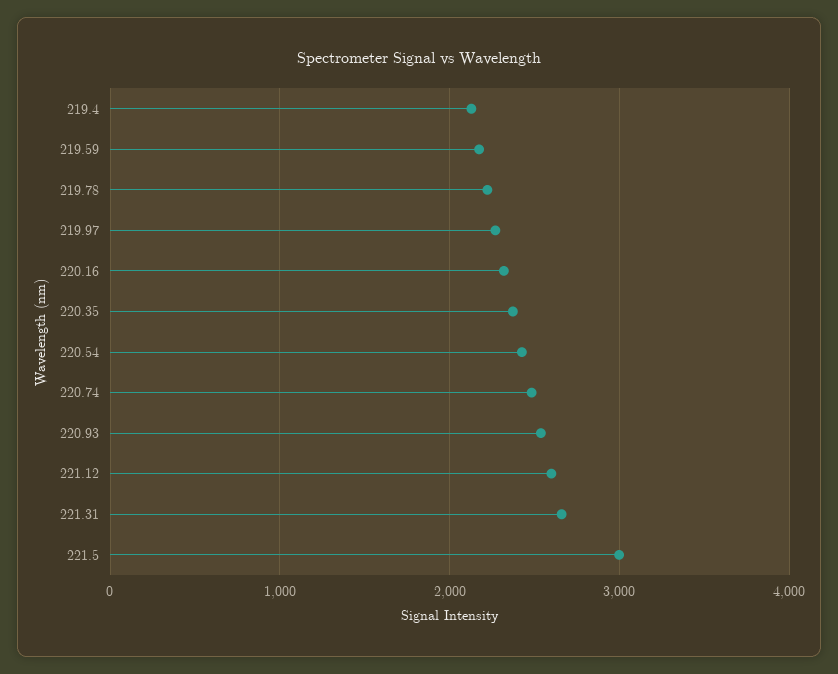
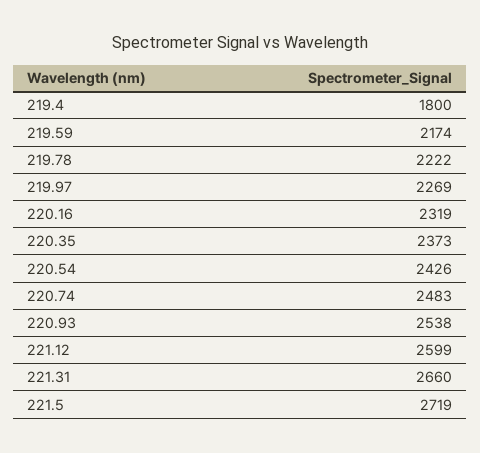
219.4: 2100 -> 1800
221.5: 3000 -> 2719

